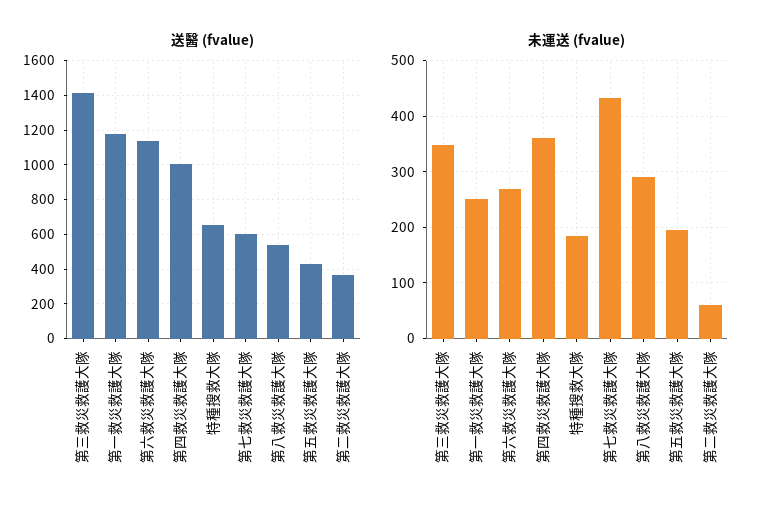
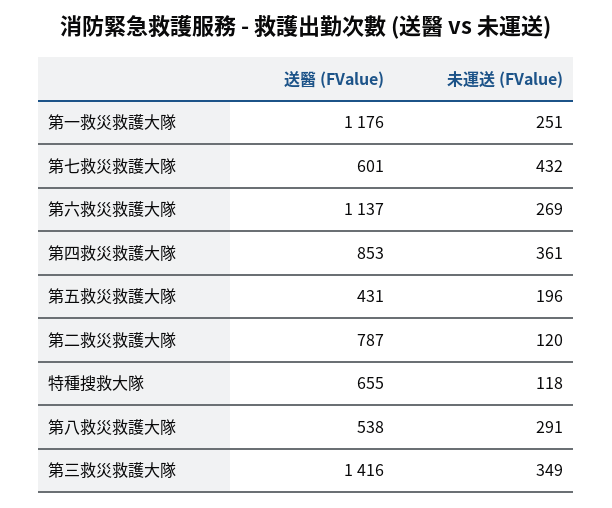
送醫 (fvalue), 第四救災救護大隊: 1000 -> 853
送醫 (fvalue), 第二救災救護大隊: 350 -> 787
未運送 (fvalue), 特種搜救大隊: 180 -> 118
未運送 (fvalue), 第二救災救護大隊: 60 -> 120

